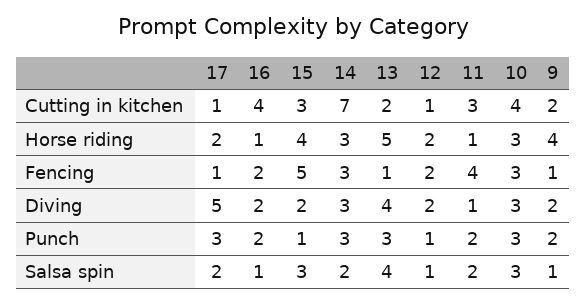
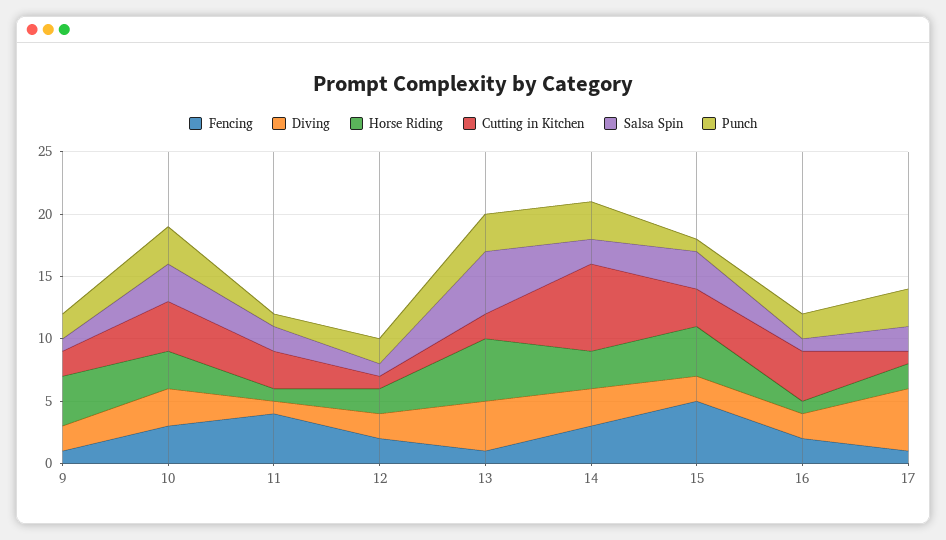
Punch, 12: 1 -> 2
Punch, 11: 2 -> 1
Salsa spin, 13: 4 -> 5

